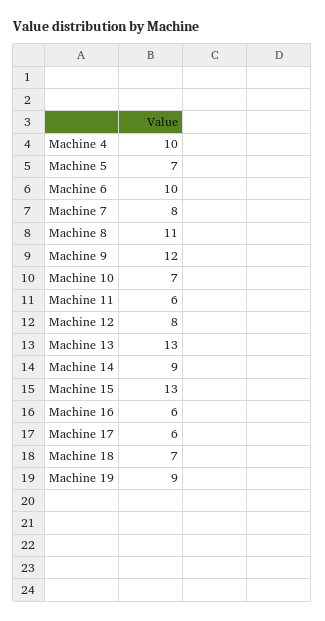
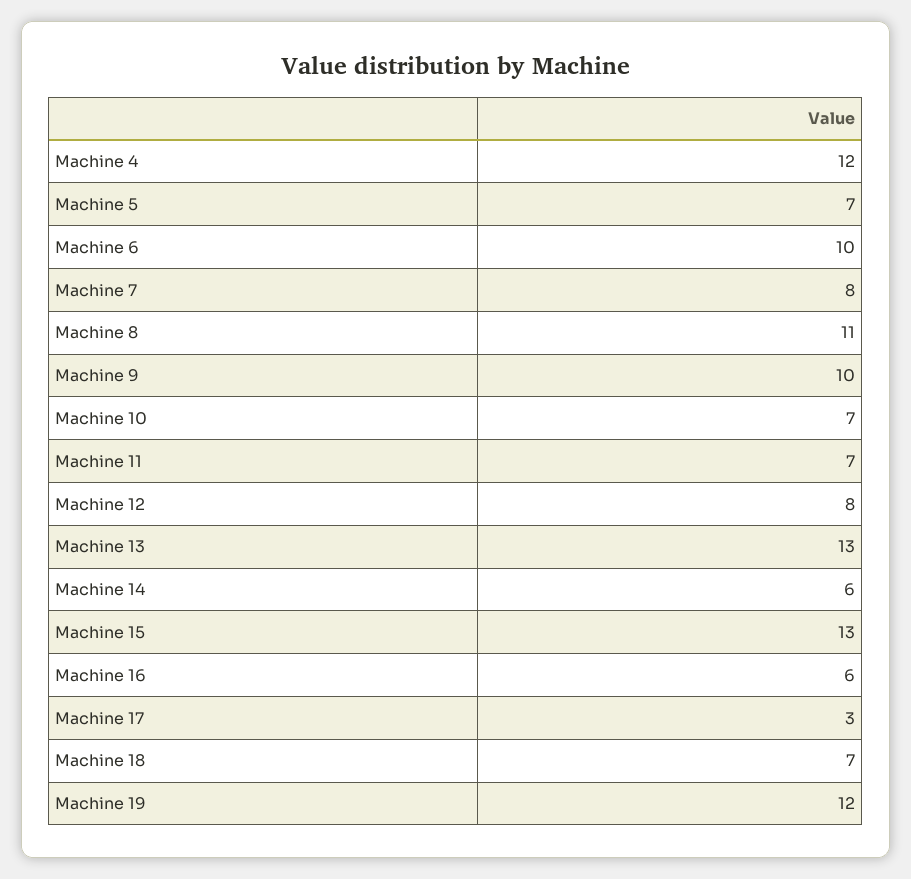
Machine 4: 10 -> 12
Machine 9: 12 -> 10
Machine 11: 6 -> 7
Machine 14: 9 -> 6
Machine 17: 6 -> 3
Machine 19: 9 -> 12

